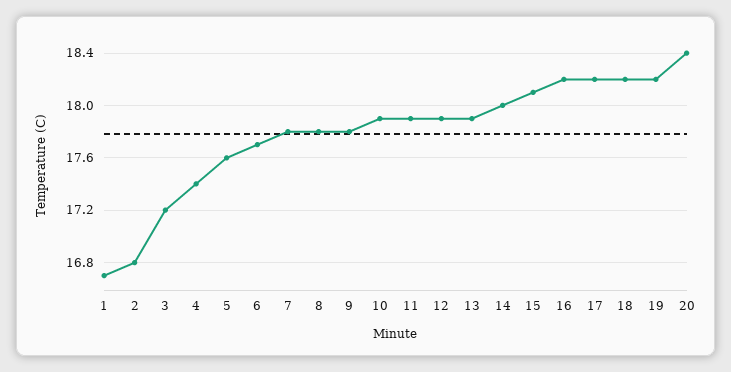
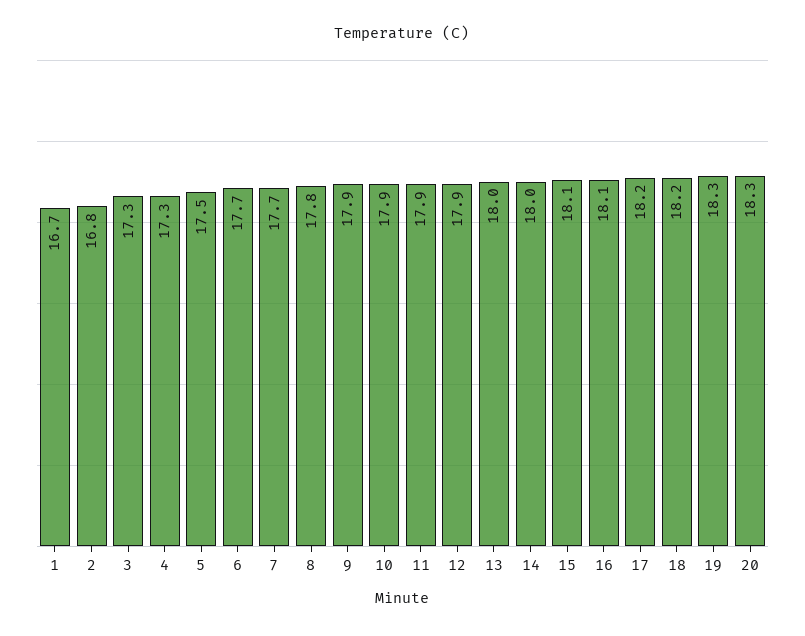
3: 17.2 -> 17.3
4: 17.4 -> 17.3
5: 17.6 -> 17.5
7: 17.8 -> 17.7
9: 17.8 -> 17.9
13: 17.9 -> 18
16: 18.2 -> 18.1
19: 18.2 -> 18.3
20: 18.4 -> 18.3

